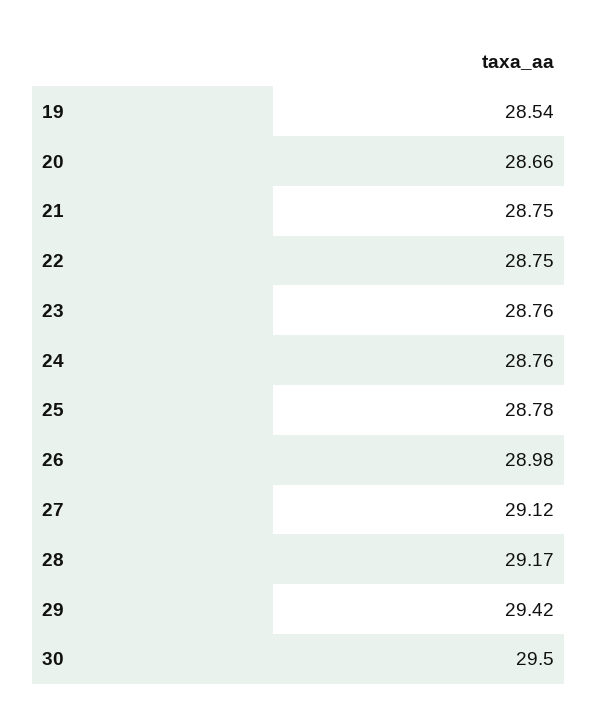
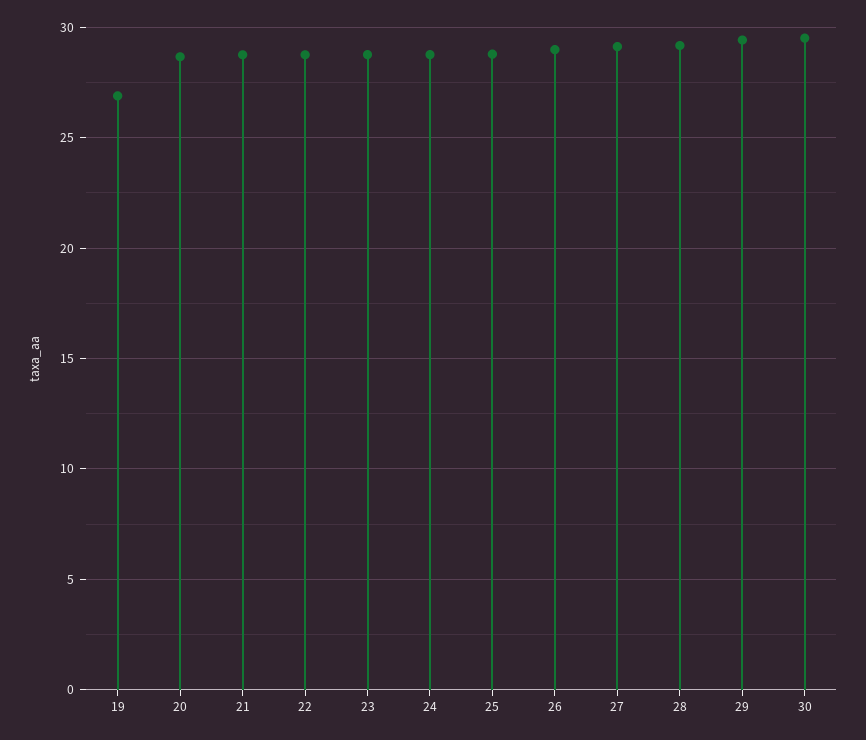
19: 28.54 -> 27

